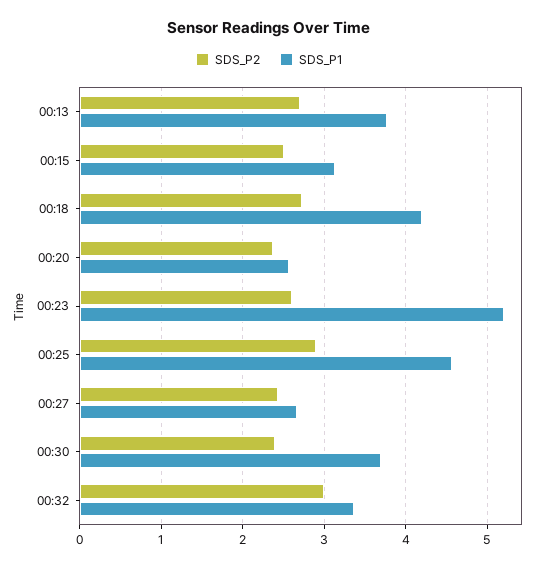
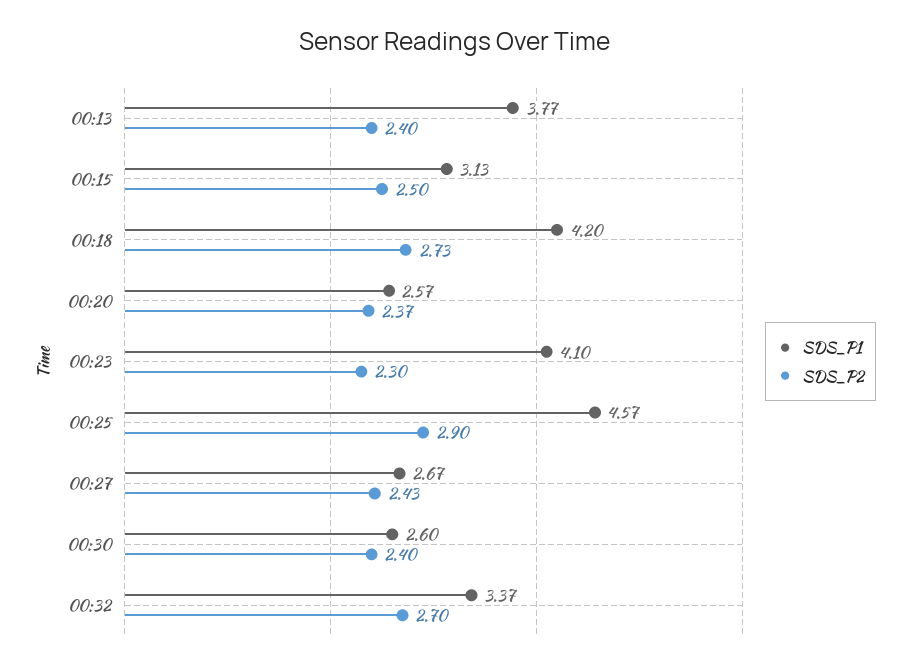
SDS_P2, 00:13: 2.7 -> 2.4
SDS_P2, 00:23: 2.6 -> 2.3
SDS_P1, 00:23: 5.2 -> 4.1
SDS_P1, 00:30: 3.7 -> 2.6
SDS_P2, 00:32: 3 -> 2.7

